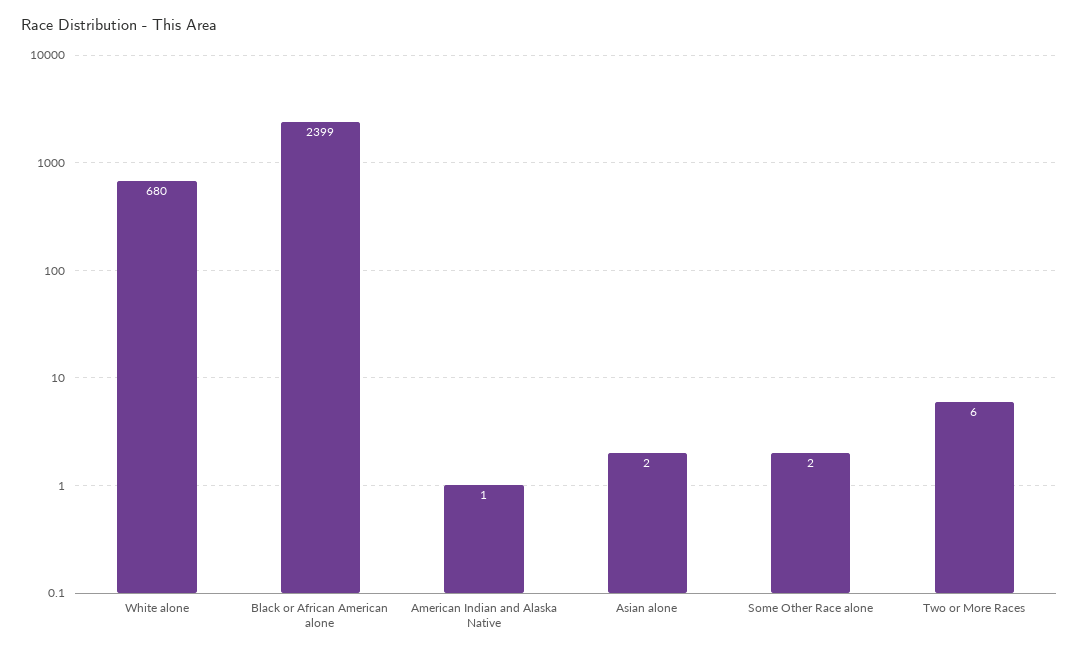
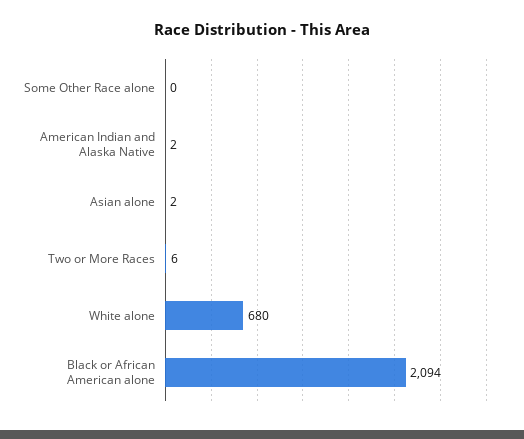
Black or African American alone: 2399 -> 2094
American Indian and Alaska Native: 1 -> 2
Some Other Race alone: 2 -> 0

